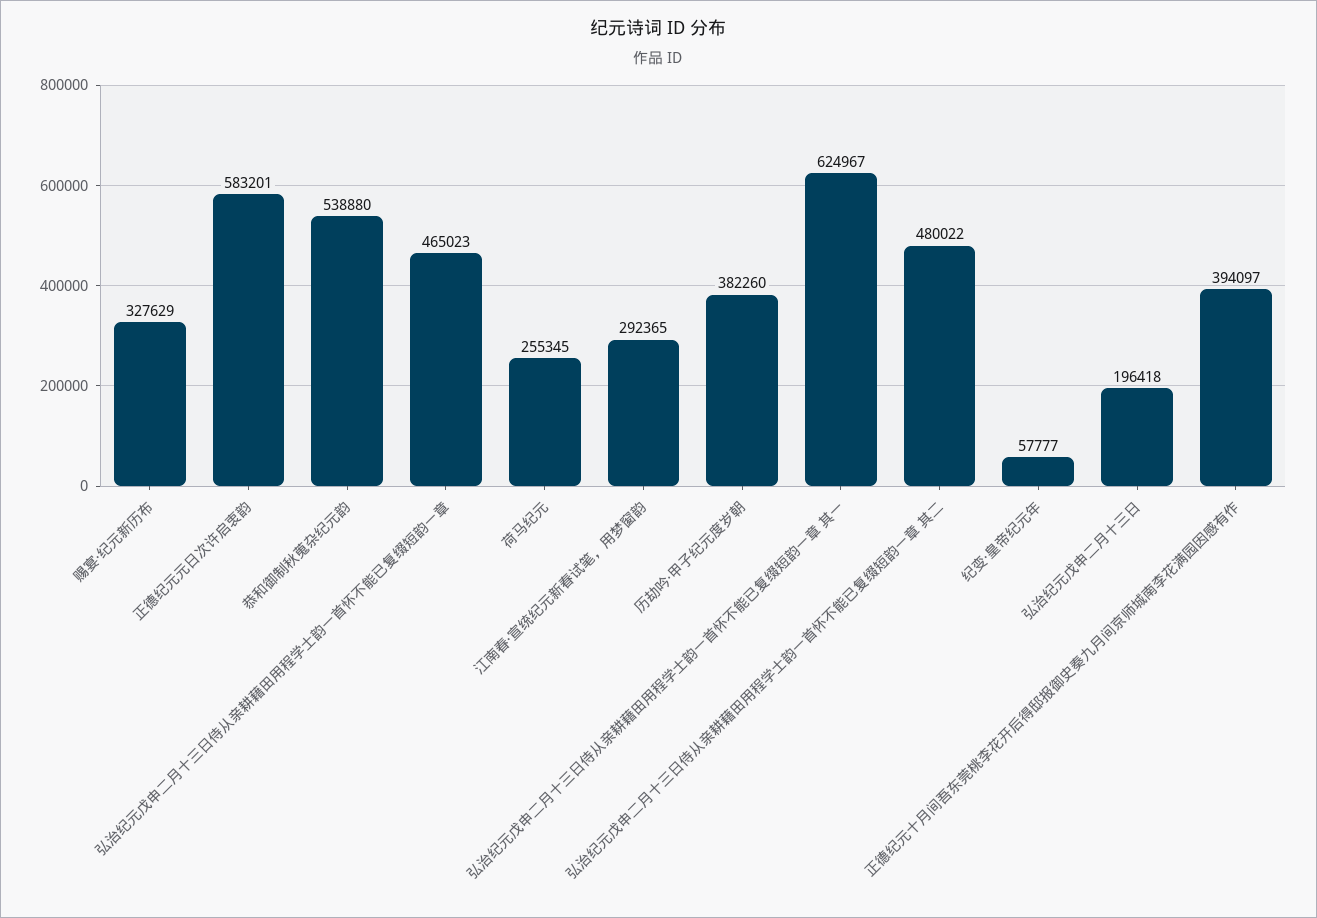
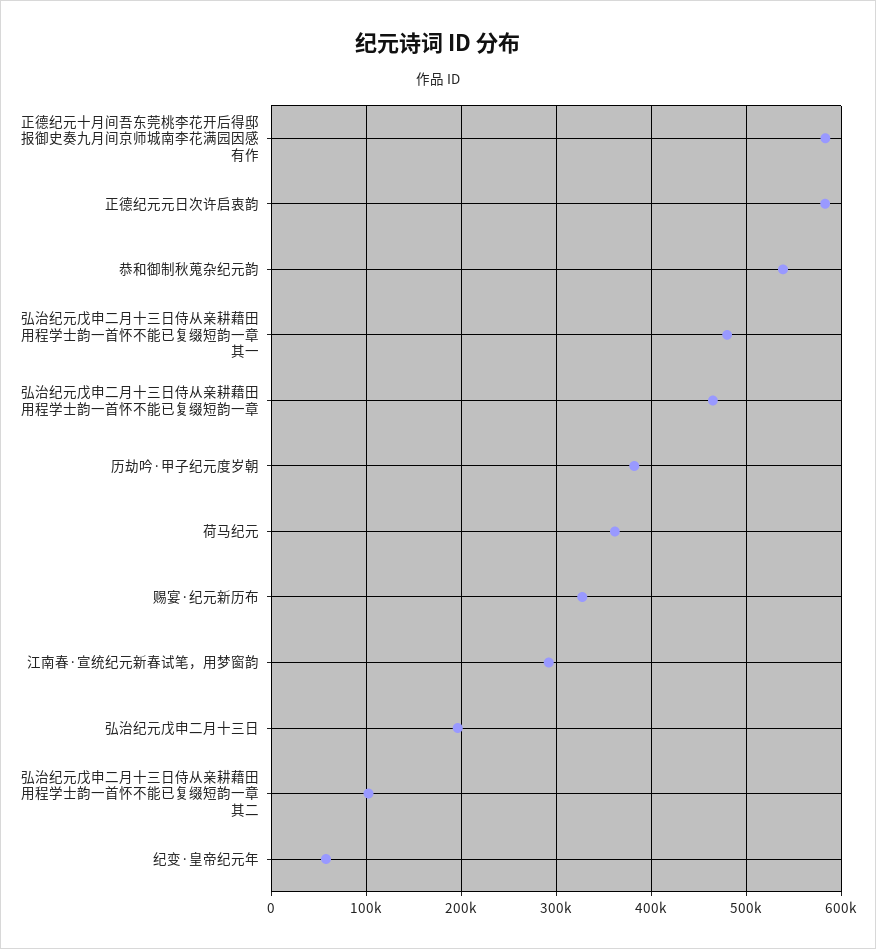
荷马纪元: 255345 -> 360000
弘治纪元戊申二月十三日侍从亲耕藉田用程学士韵一首怀不能已复缀短韵一章 其一: 624967 -> 480000
弘治纪元戊申二月十三日侍从亲耕藉田用程学士韵一首怀不能已复缀短韵一章 其二: 480022 -> 100000
正德纪元十月间吾东莞桃李花开后得邸报御史奏九月间京师城南李花满园因感有作: 394097 -> 580000

